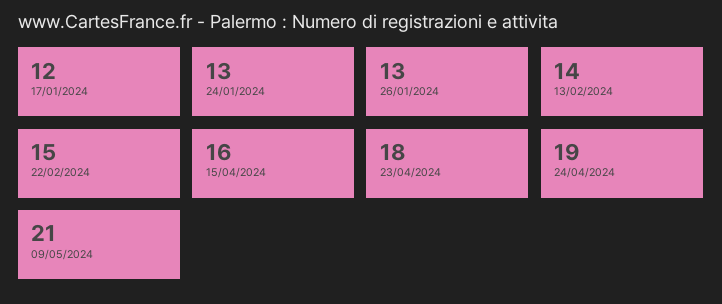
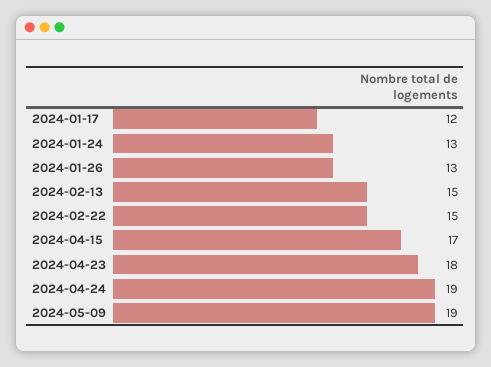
13/02/2024: 14 -> 15
15/04/2024: 16 -> 17
09/05/2024: 21 -> 19

